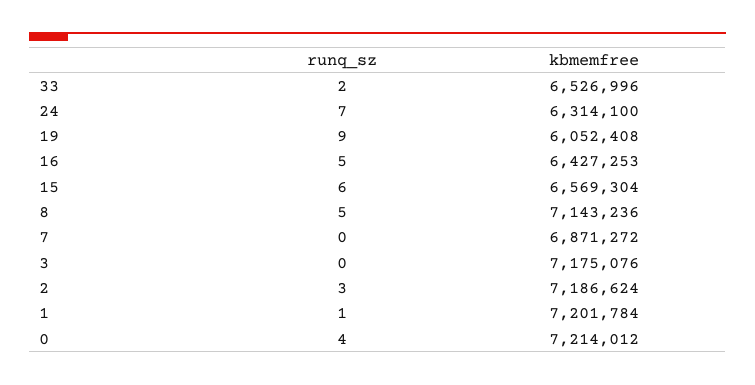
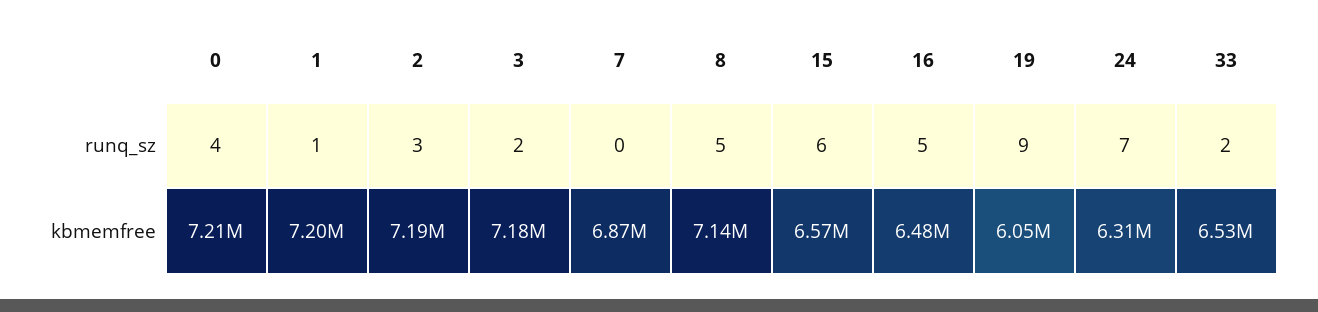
kbmemfree, 16: 6427253 -> 6480000
runq_sz, 3: 0 -> 2

